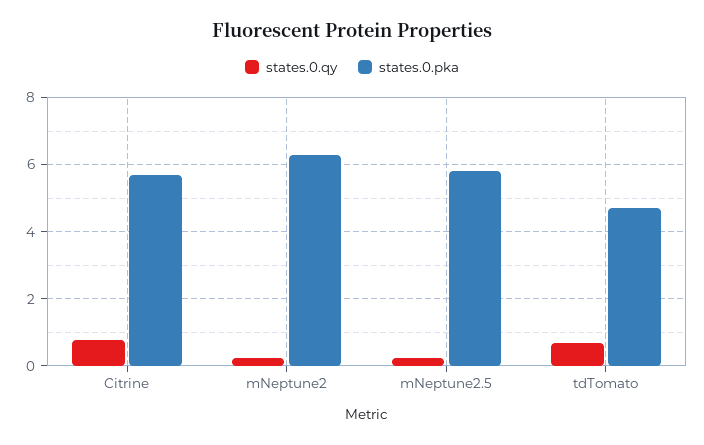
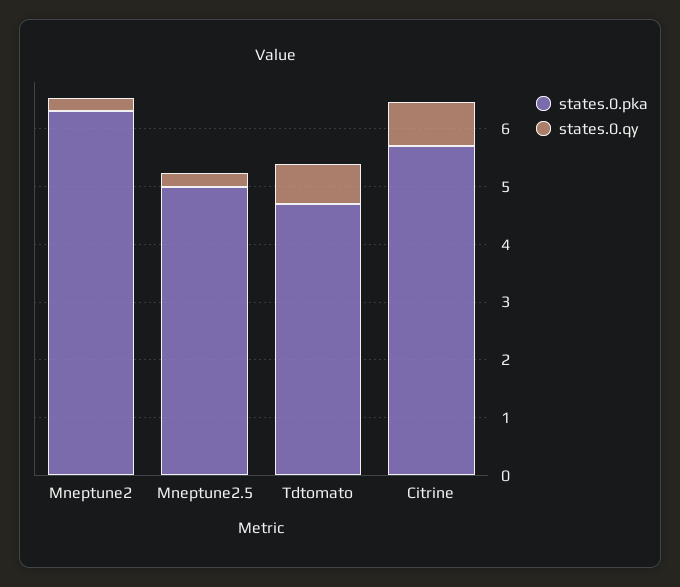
states.0.pka, mNeptune2.5: 5.8 -> 5

